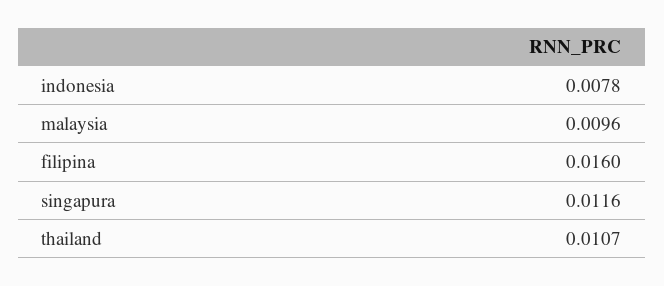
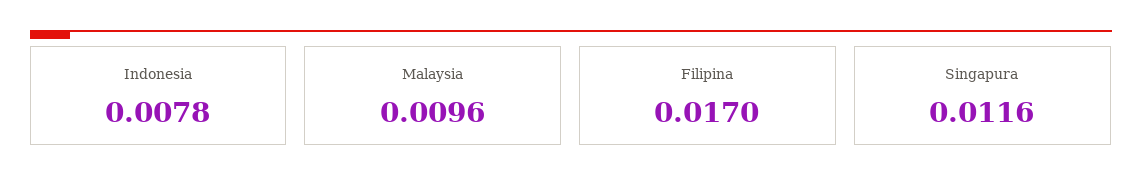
filipina: 0.016 -> 0.017
thailand: 0.0107 -> none

